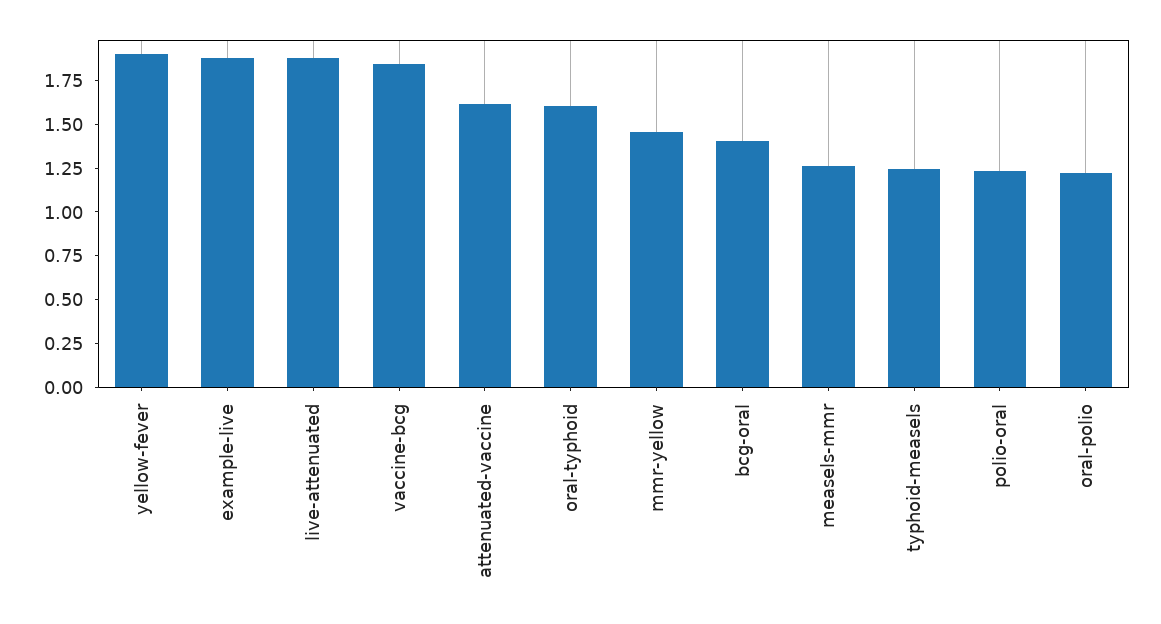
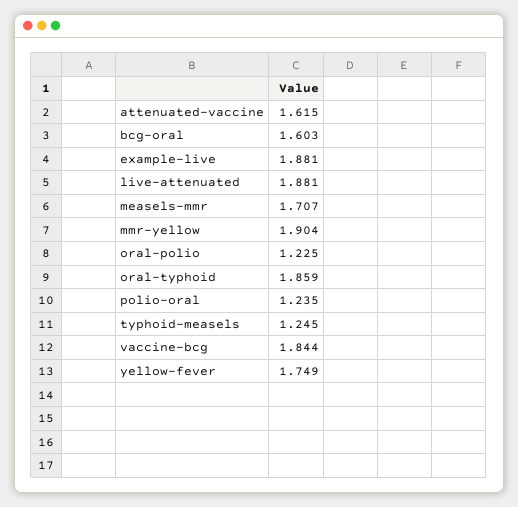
yellow-fever: 1.9 -> 1.749
oral-typhoid: 1.6 -> 1.859
mmr-yellow: 1.45 -> 1.904
bcg-oral: 1.4 -> 1.603
measels-mmr: 1.25 -> 1.707

